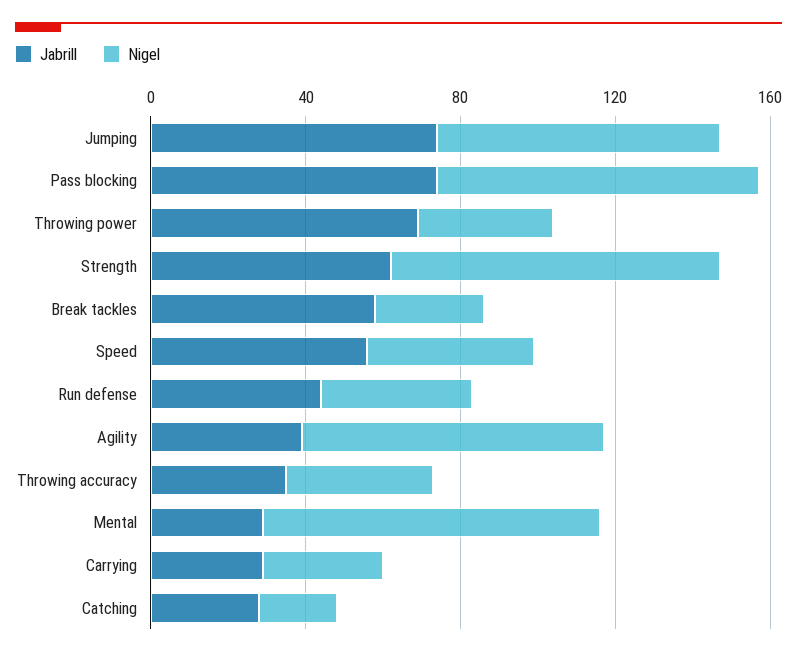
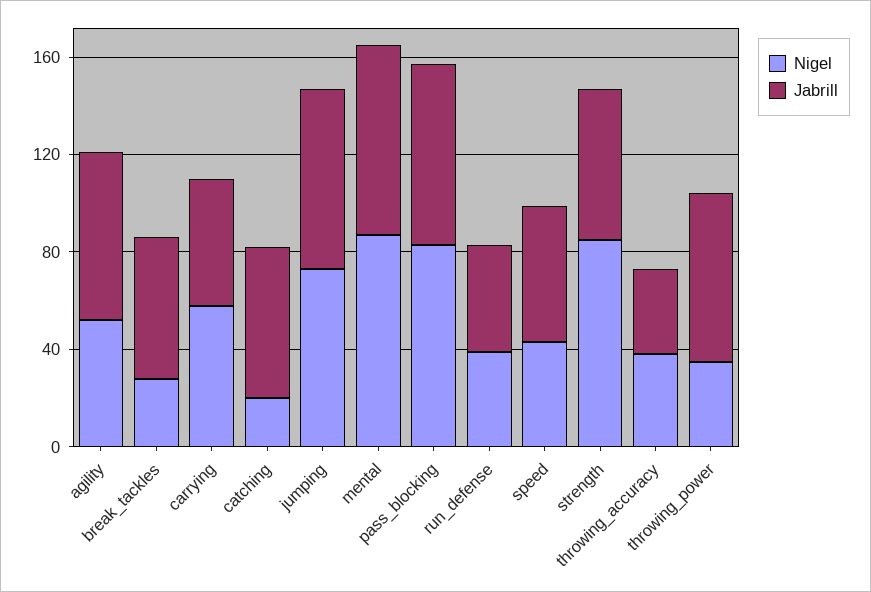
Jabrill, Agility: 40 -> 70
Nigel, Agility: 80 -> 50
Jabrill, Mental: 30 -> 80
Jabrill, Carrying: 30 -> 50
Nigel, Carrying: 30 -> 60
Jabrill, Catching: 30 -> 60

